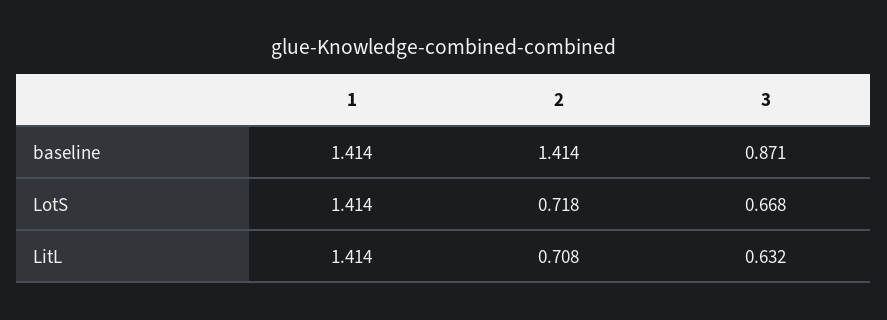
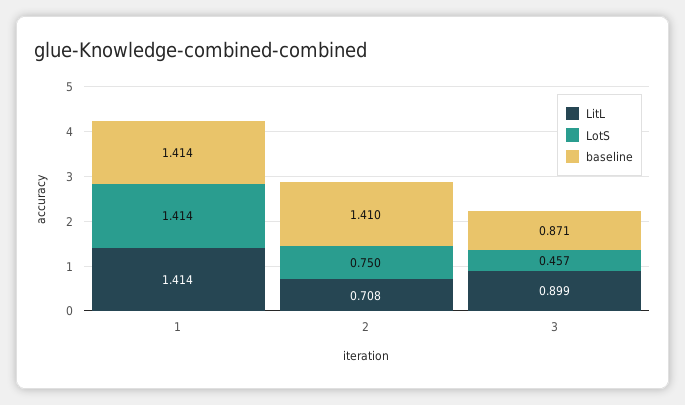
baseline, 2: 1.414 -> 1.41
LotS, 2: 0.718 -> 0.75
LotS, 3: 0.668 -> 0.457
LitL, 3: 0.632 -> 0.899

